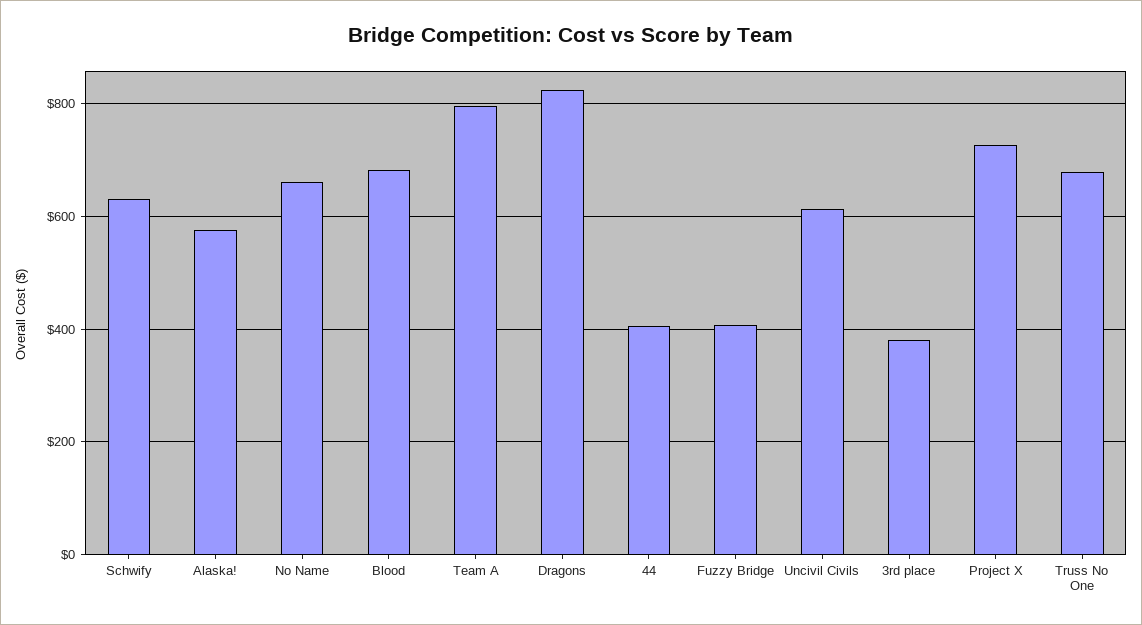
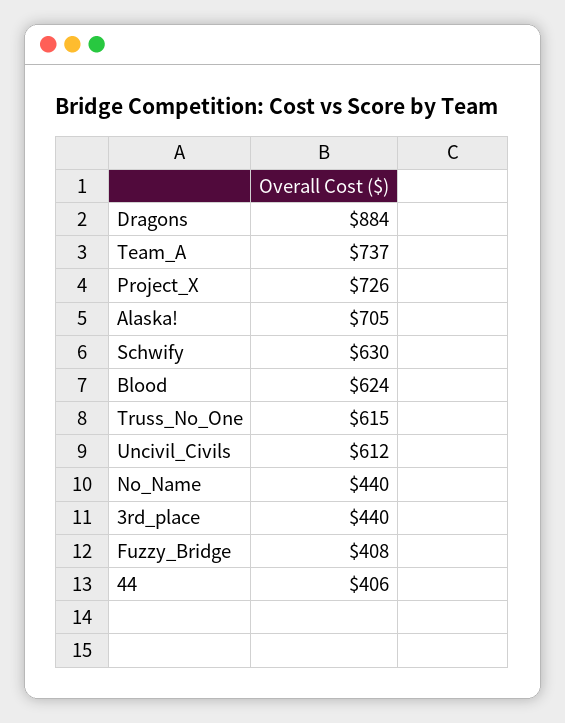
Alaska!: 580 -> 705
No Name: 660 -> 440
Blood: 680 -> 624
Team A: 800 -> 737
Dragons: 820 -> 884
3rd place: 380 -> 440
Truss No One: 680 -> 615

